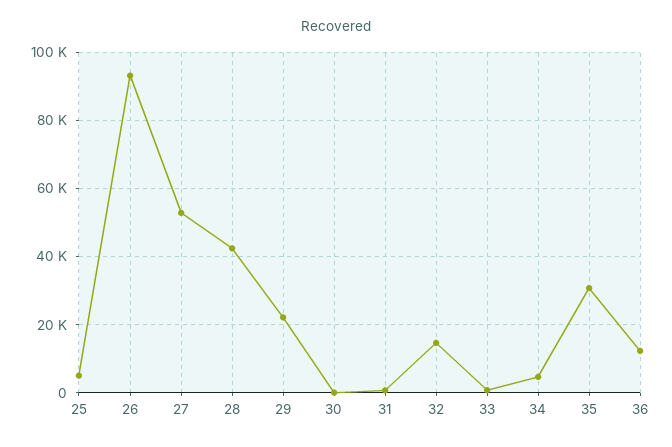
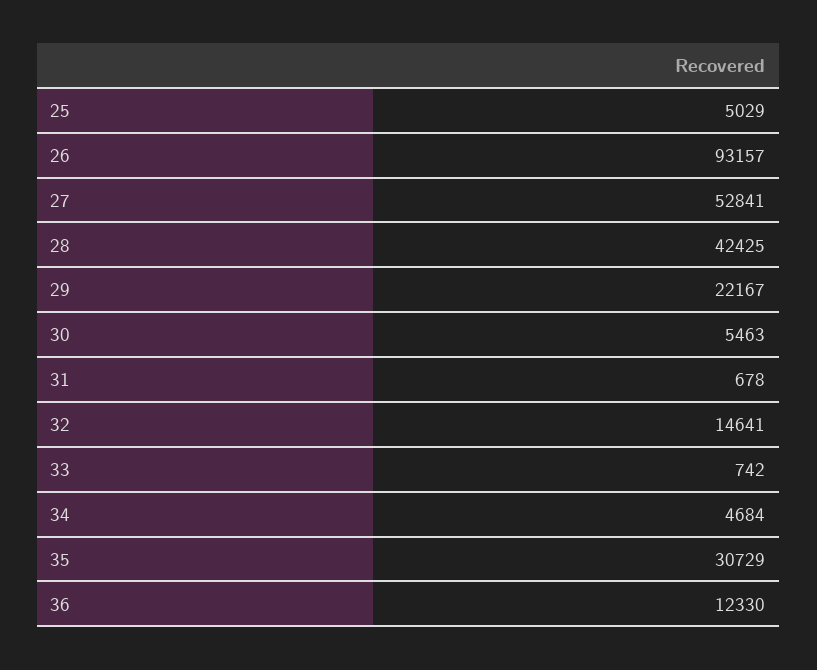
30: 0 -> 5463

